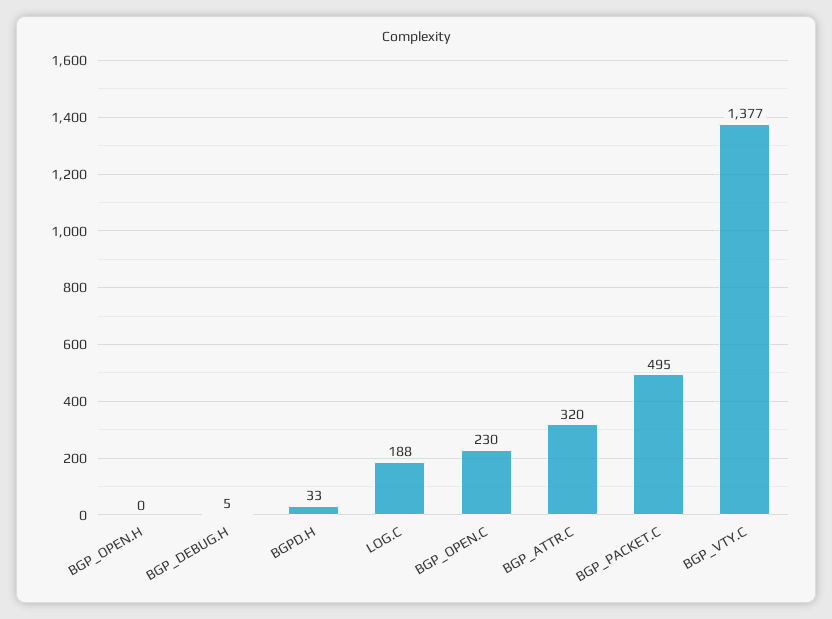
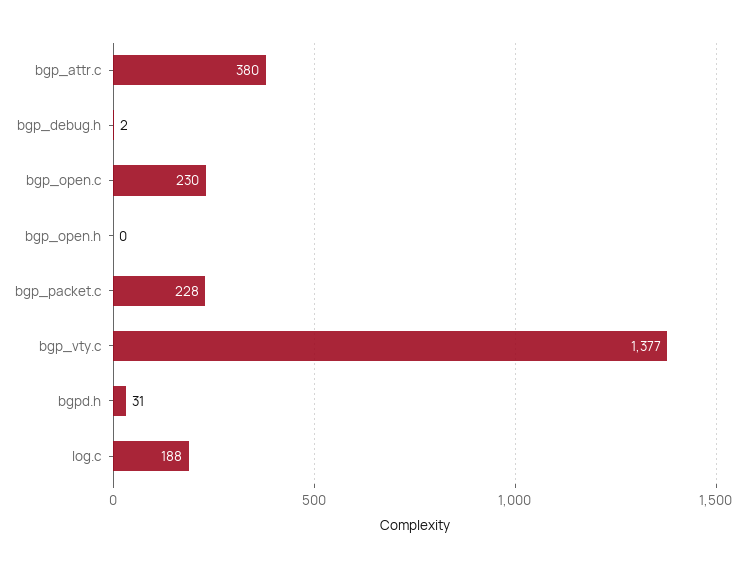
BGP_DEBUG.H: 5 -> 2
BGPD.H: 33 -> 31
BGP_ATTR.C: 320 -> 380
BGP_PACKET.C: 495 -> 228

